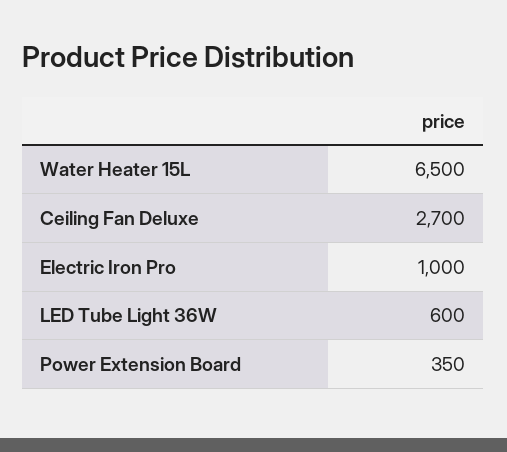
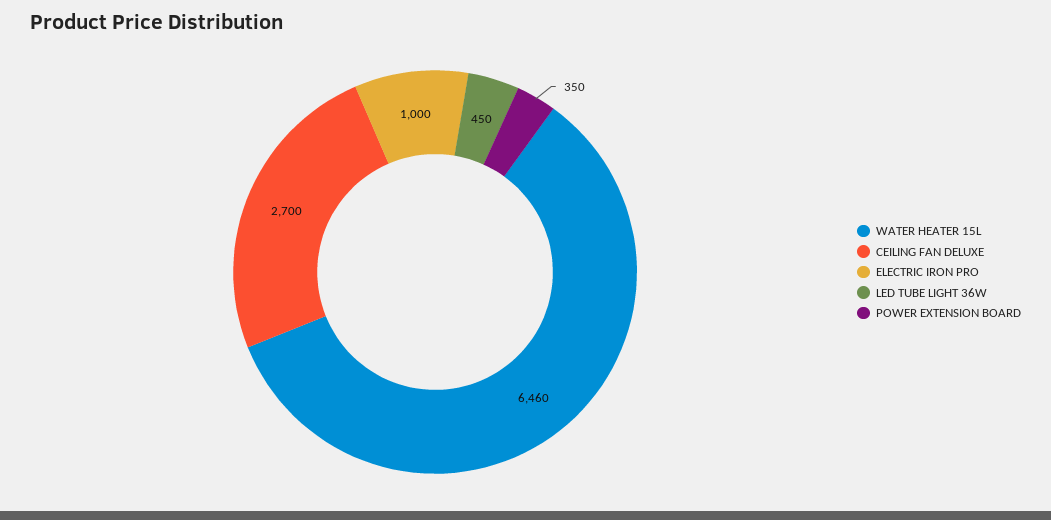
Water Heater 15L: 6500 -> 6460
LED Tube Light 36W: 600 -> 450

